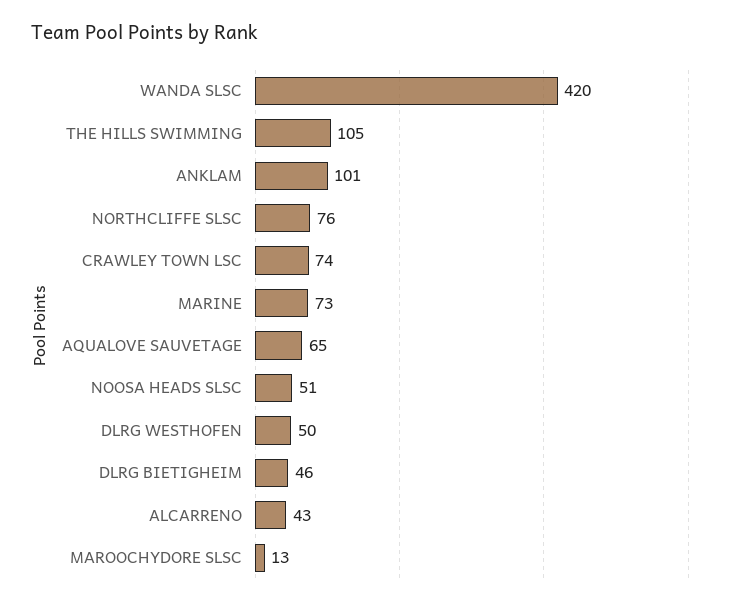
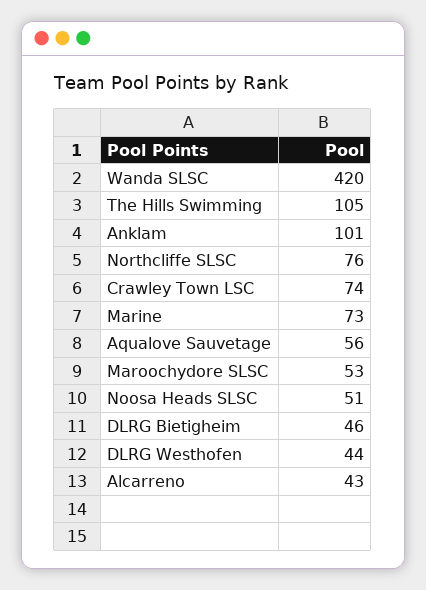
AQUALOVE SAUVETAGE: 65 -> 56
DLRG WESTHOFEN: 50 -> 44
MAROOCHYDORE SLSC: 13 -> 53

